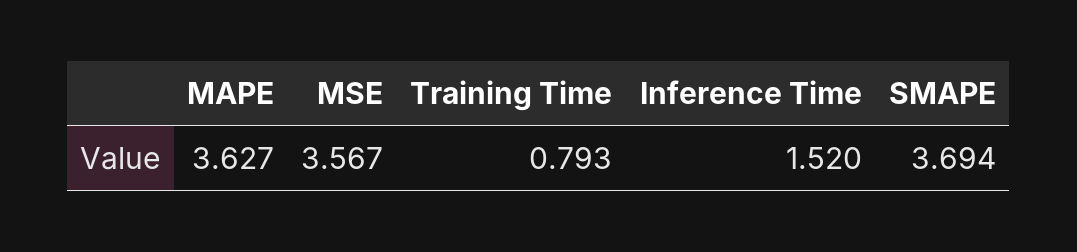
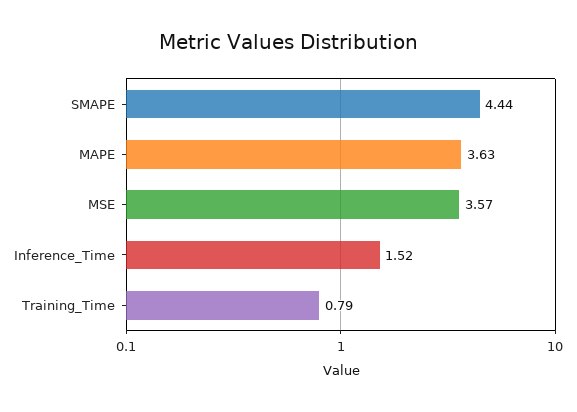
SMAPE: 3.694 -> 4.44

